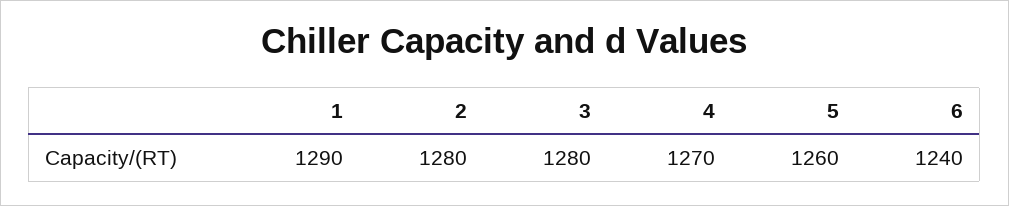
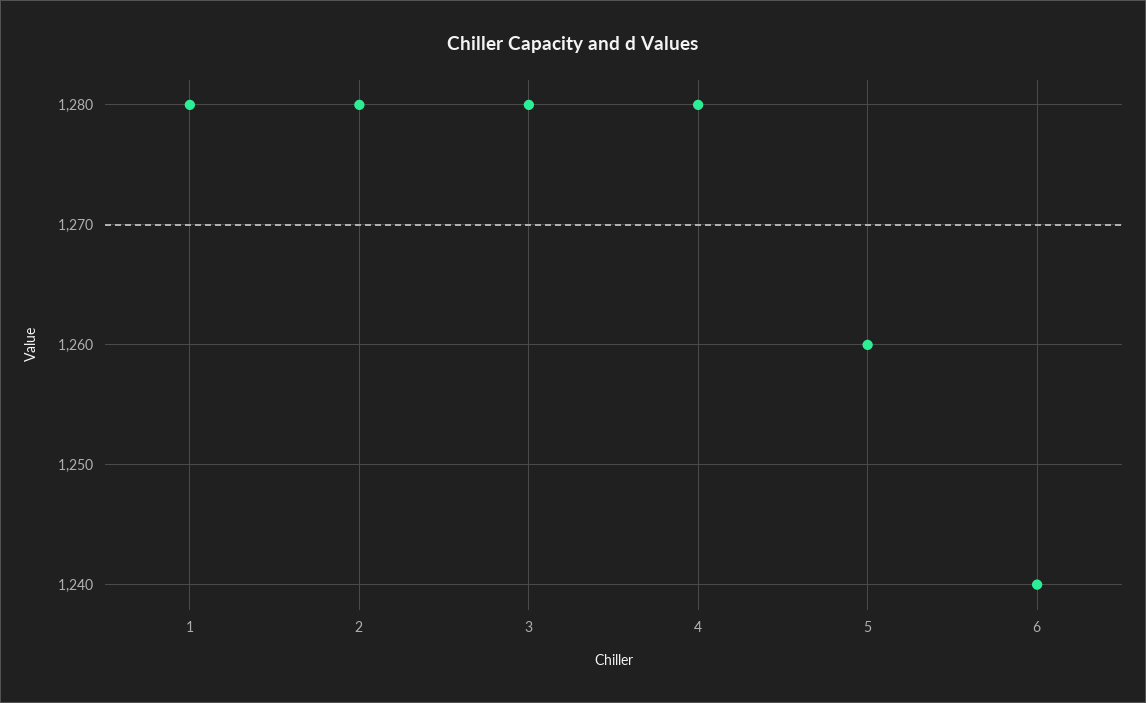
1: 1290 -> 1280
4: 1270 -> 1280

